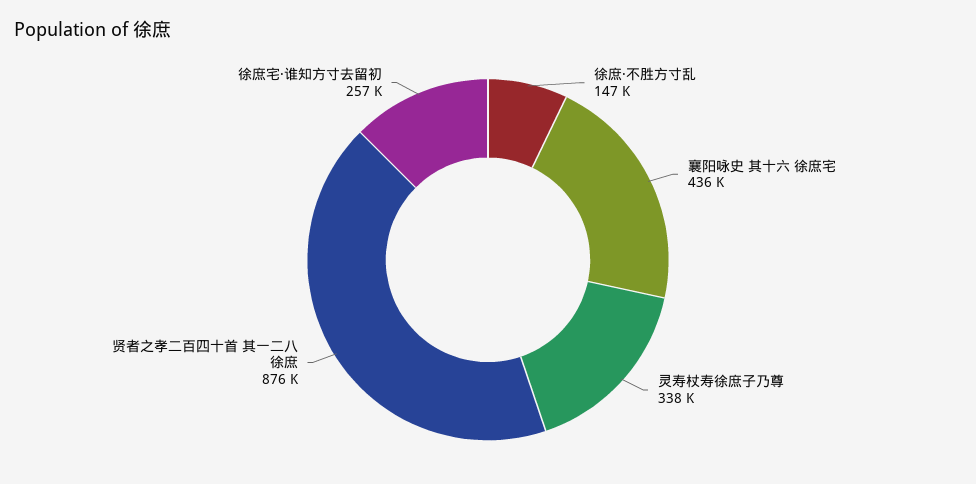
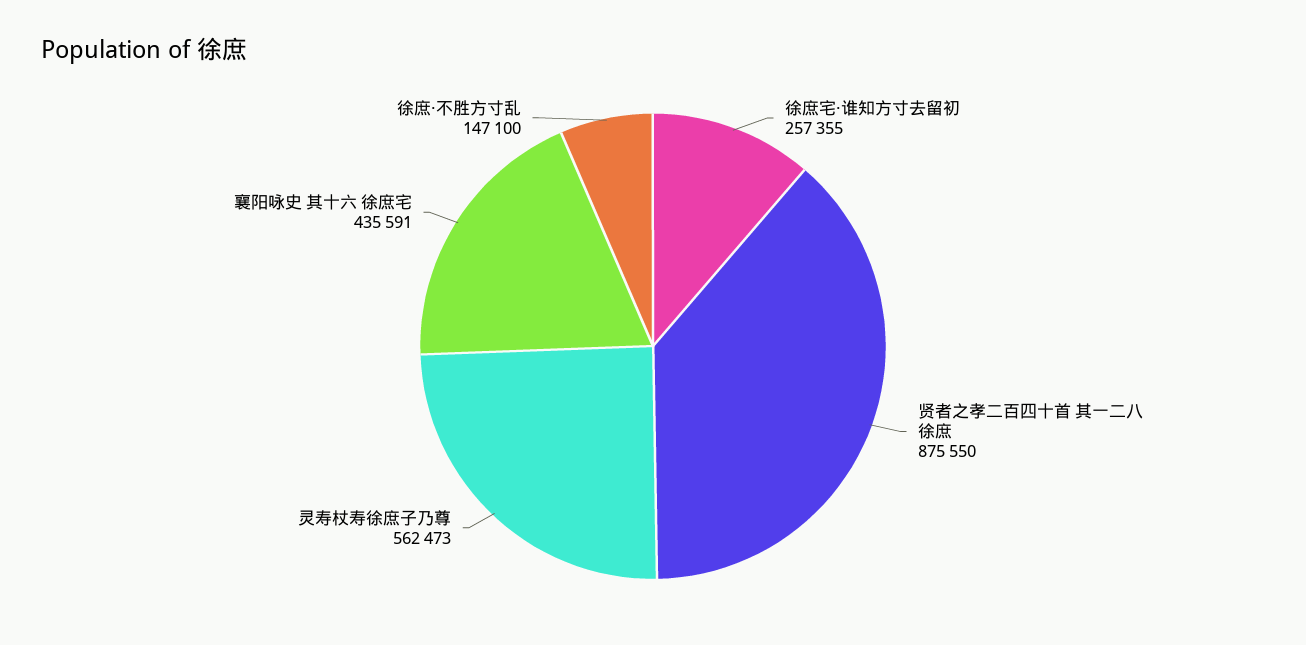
灵寿杖寿徐庶子乃尊: 338000 -> 562473

